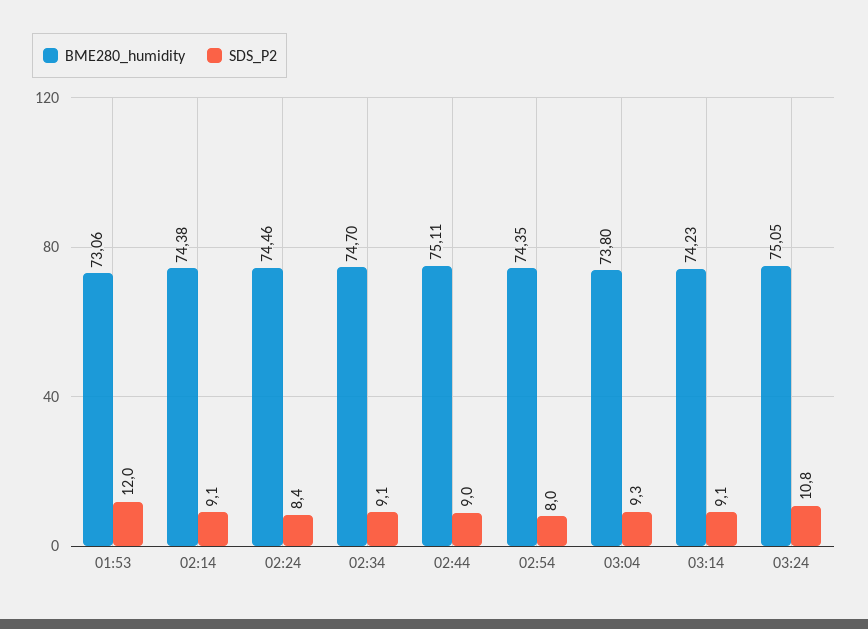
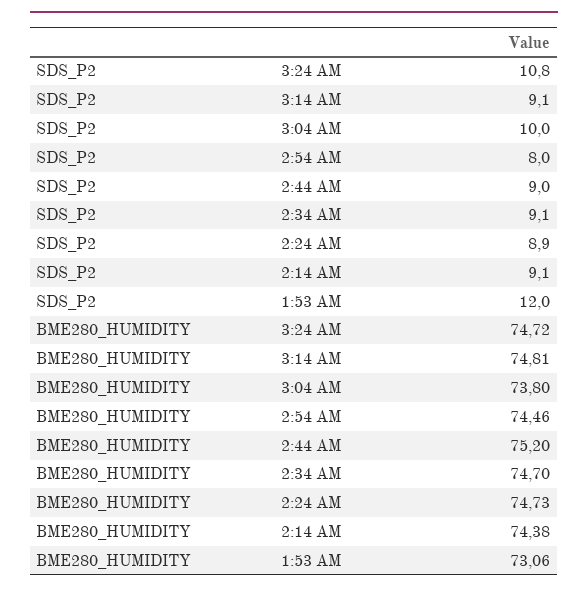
BME280_humidity, 02:24: 74.46 -> 74.73
SDS_P2, 02:24: 8.4 -> 8.9
BME280_humidity, 02:44: 75.11 -> 75.2
BME280_humidity, 02:54: 74.35 -> 74.46
SDS_P2, 03:04: 9.3 -> 10
BME280_humidity, 03:14: 74.23 -> 74.81
BME280_humidity, 03:24: 75.05 -> 74.72

